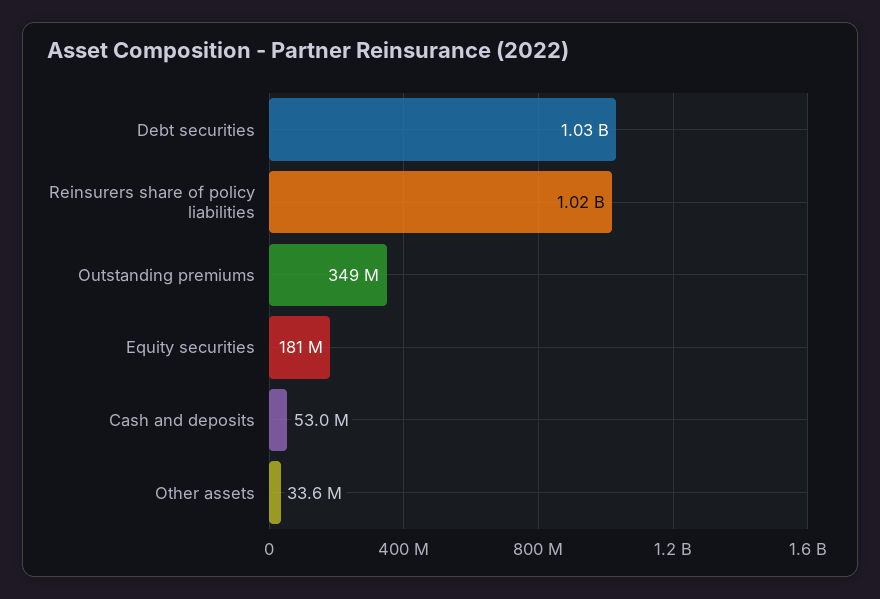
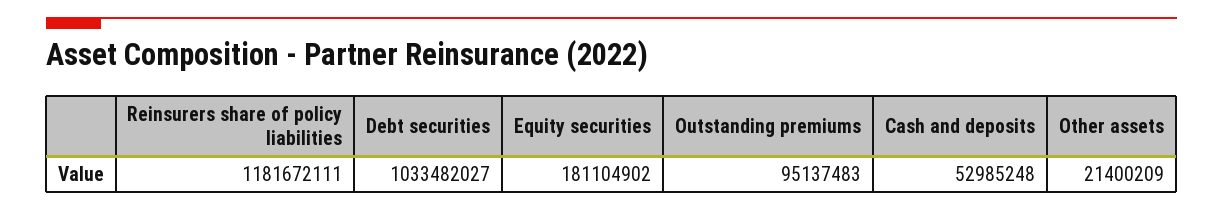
Reinsurers share of policy liabilities: 1020000000 -> 1181672111
Outstanding premiums: 349000000 -> 95137483
Other assets: 33600000 -> 21400209

